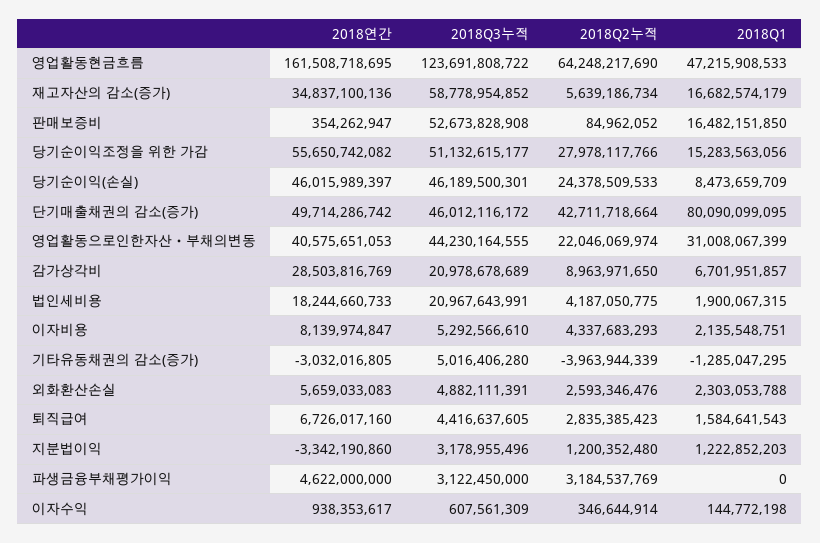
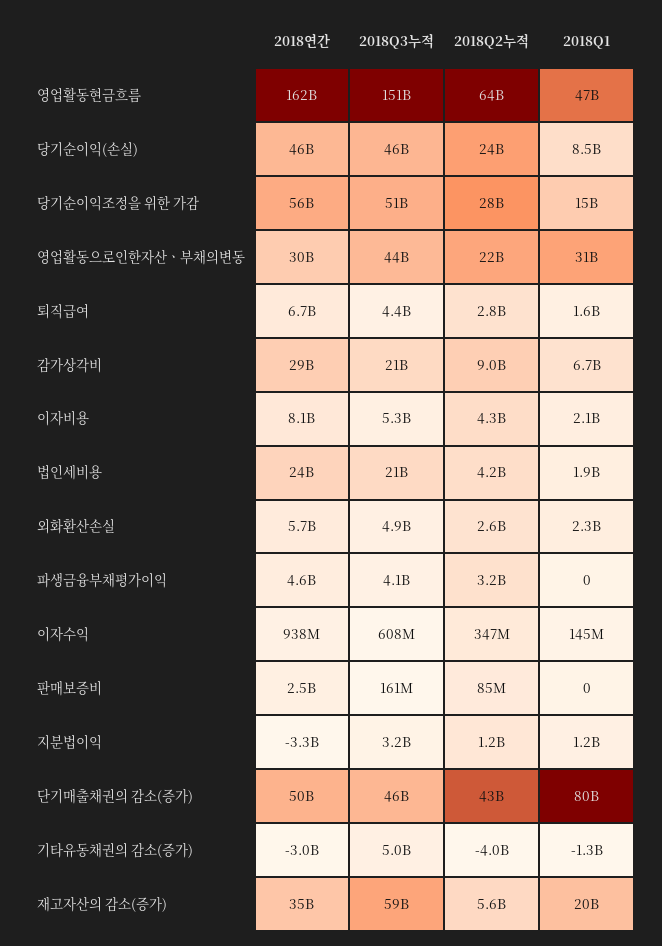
2018Q3누적, 영업활동현금흐름: 123691808722 -> 151000000000
2018Q1, 재고자산의 감소(증가): 16682574179 -> 20000000000
2018연간, 판매보증비: 354262947 -> 2500000000
2018Q3누적, 판매보증비: 52673828908 -> 161000000
2018Q1, 판매보증비: 16482151850 -> 0
2018연간, 영업활동으로인한자산ㆍ부채의변동: 40575651053 -> 30000000000
2018연간, 법인세비용: 18244660733 -> 24000000000
2018Q3누적, 파생금융부채평가이익: 3122450000 -> 4100000000

